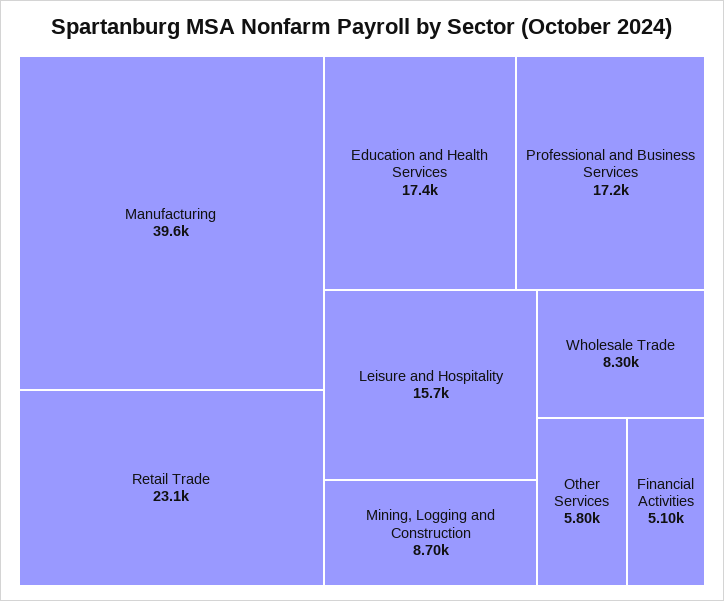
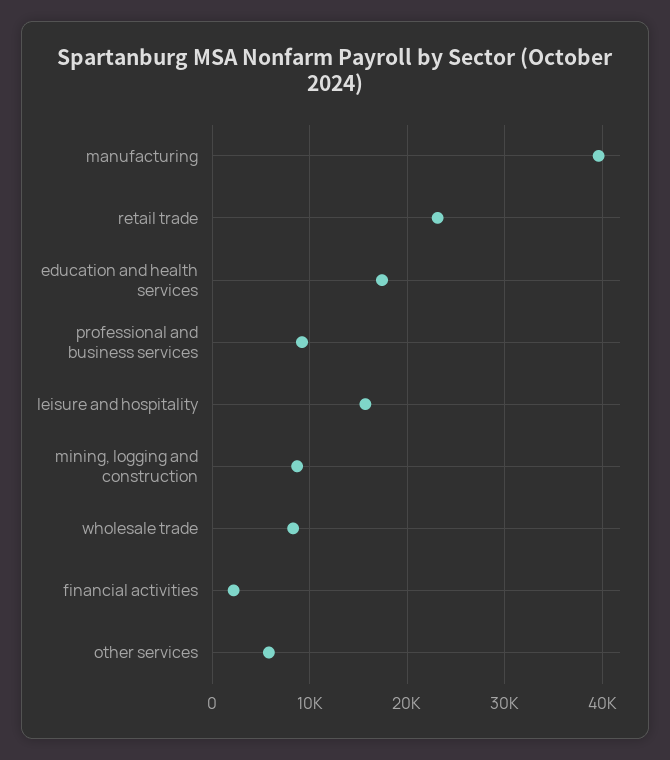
Professional and Business Services: 17200 -> 9000
Financial Activities: 5100 -> 2000

